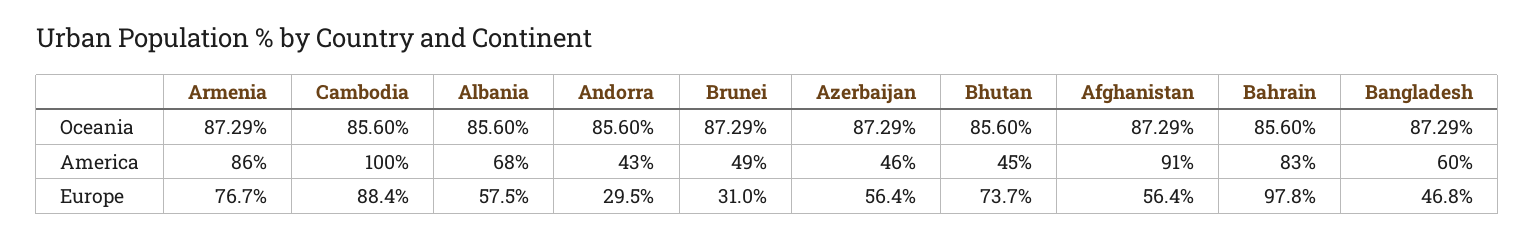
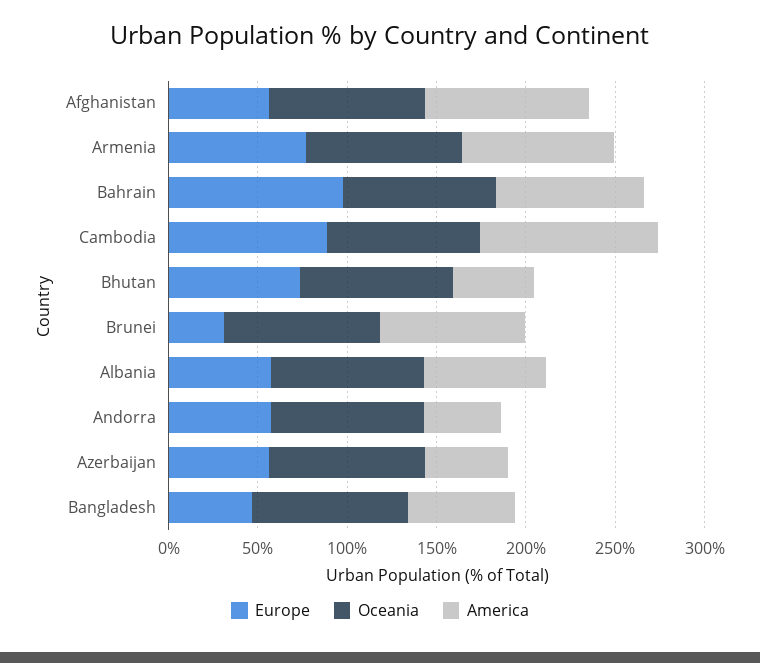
America, Brunei: 49 -> 80
Europe, Andorra: 29.5 -> 60

